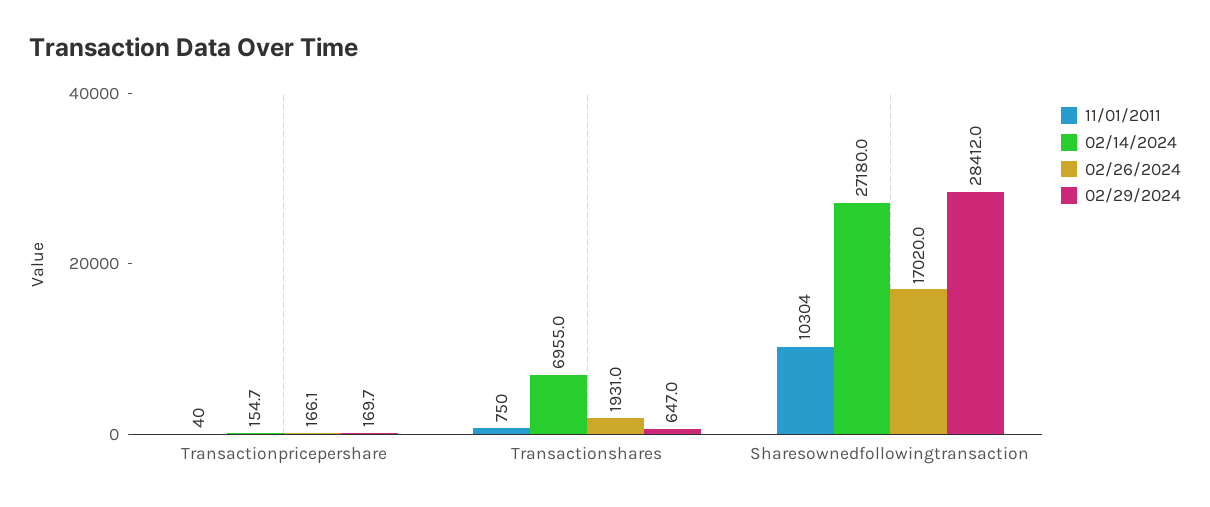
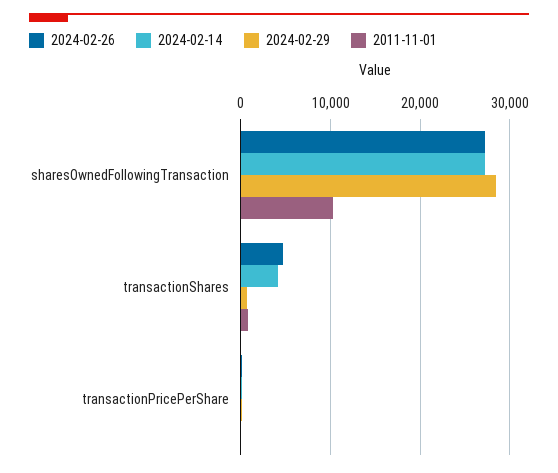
02/14/2024, Transactionshares: 6955 -> 4000
02/26/2024, Transactionshares: 1931 -> 5000
02/26/2024, Sharesownedfollowingtransaction: 17020 -> 27000

